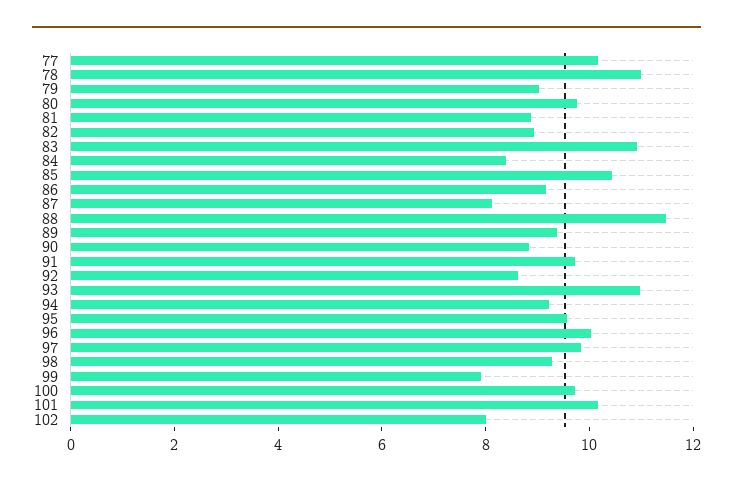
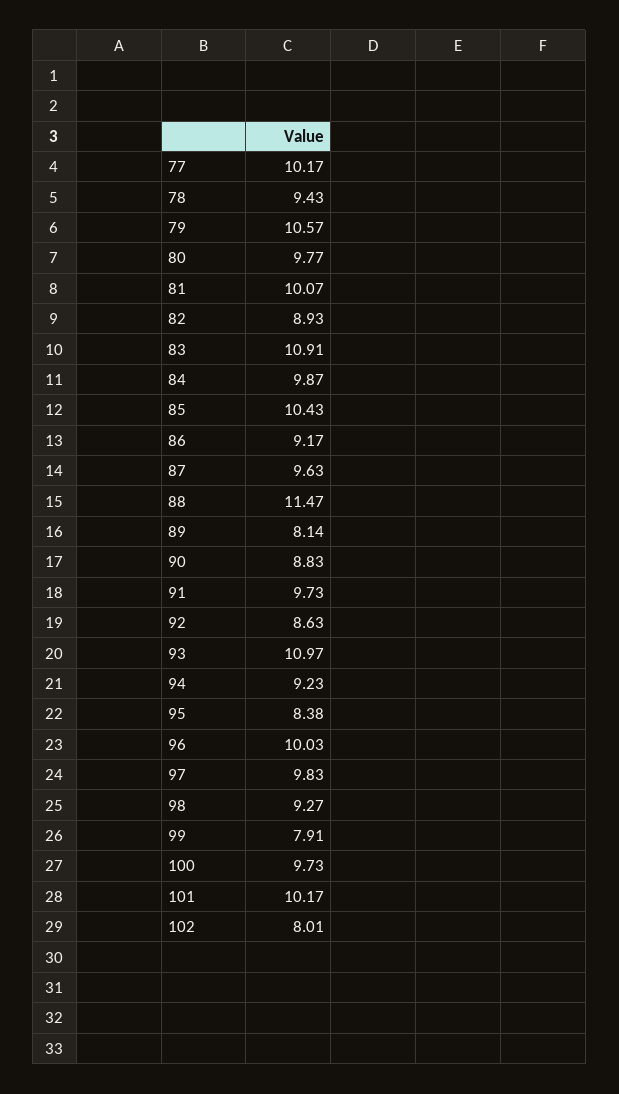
78: 11 -> 9.43
79: 9 -> 10.57
81: 9 -> 10.07
84: 8.5 -> 9.87
87: 8 -> 9.63
89: 9.5 -> 8.14
95: 9.5 -> 8.38

